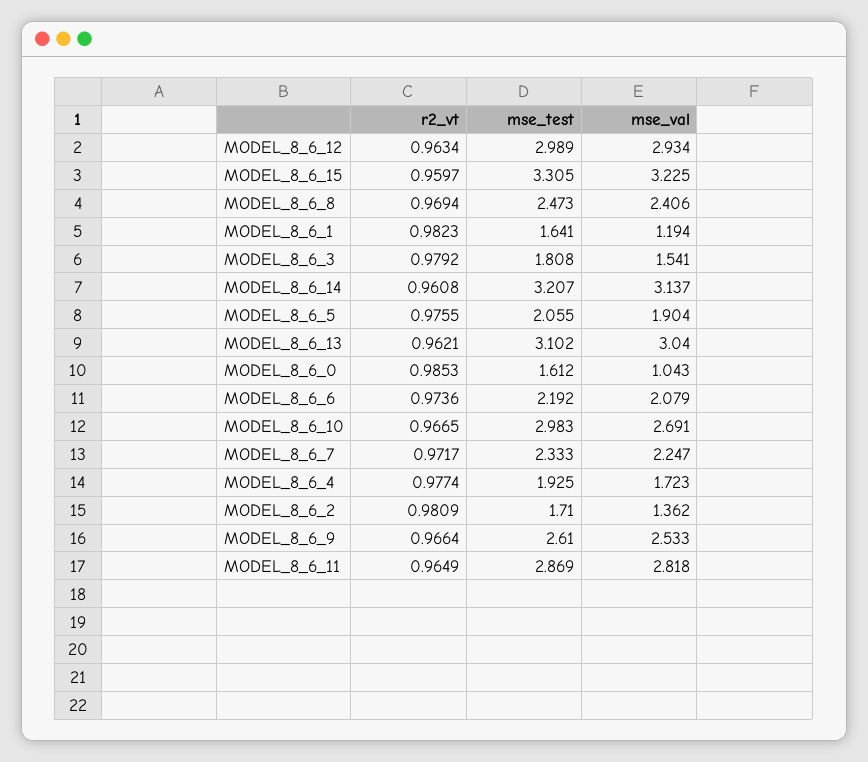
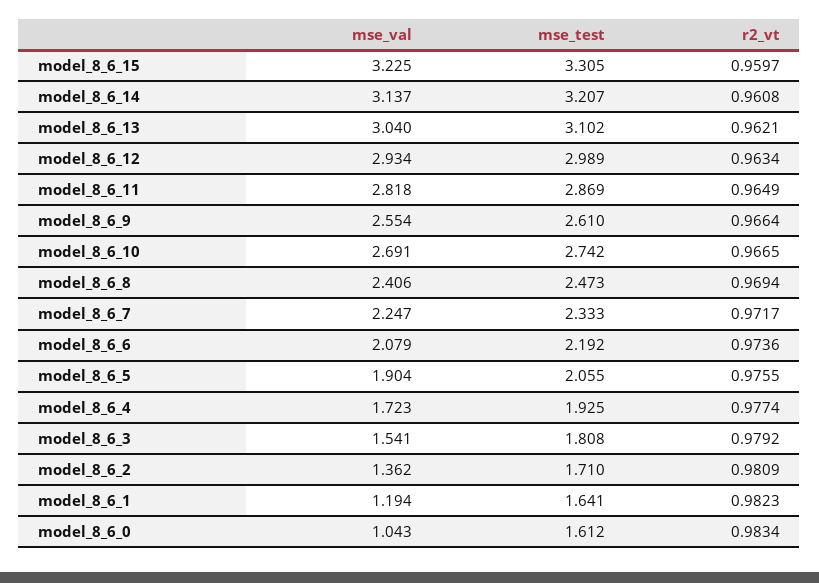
r2_vt, MODEL_8_6_0: 0.9853 -> 0.9834
mse_test, MODEL_8_6_10: 2.983 -> 2.742
mse_val, MODEL_8_6_9: 2.533 -> 2.554

